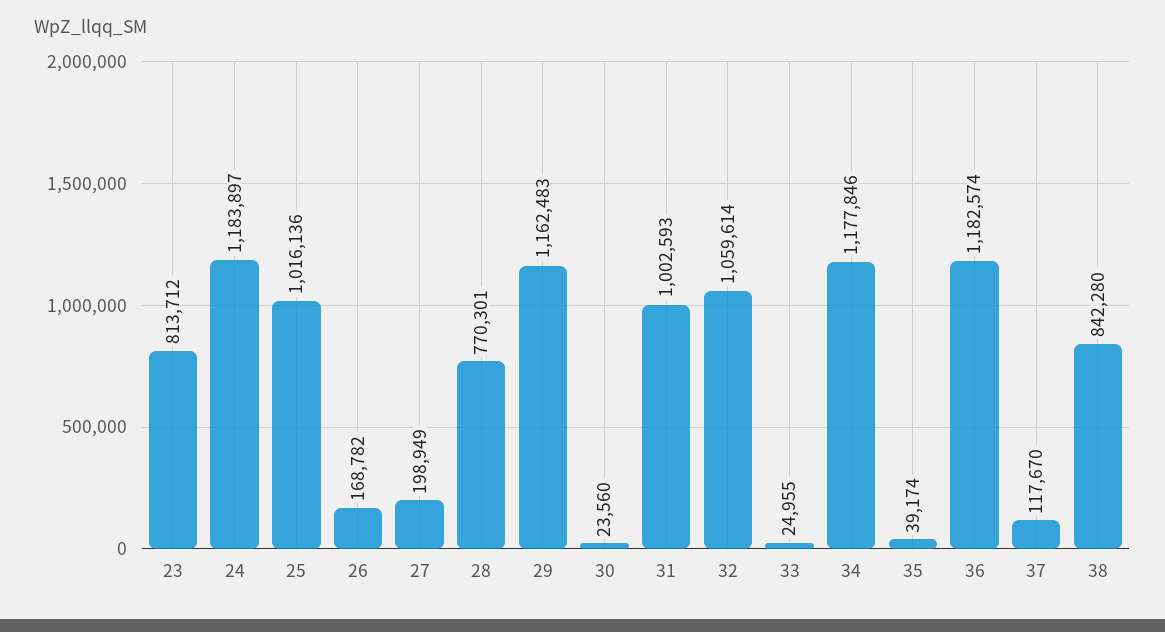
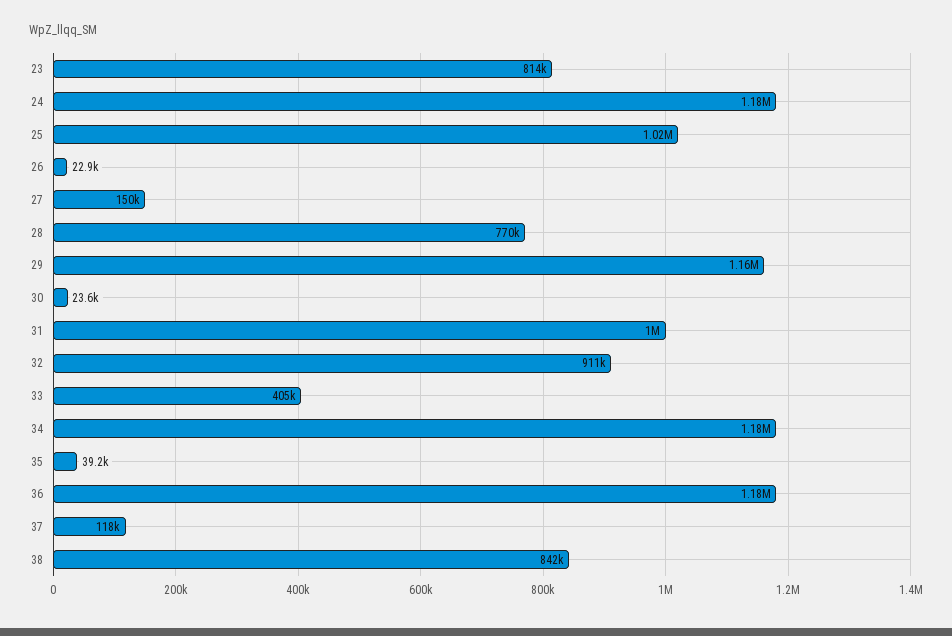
26: 168782 -> 22900
27: 198949 -> 150000
32: 1059614 -> 911000
33: 24955 -> 405000

